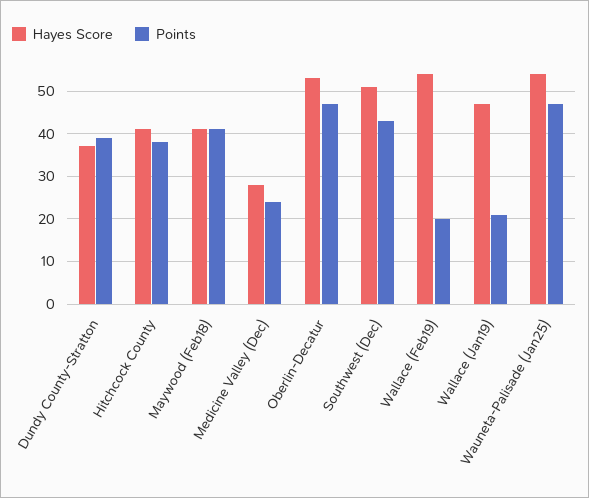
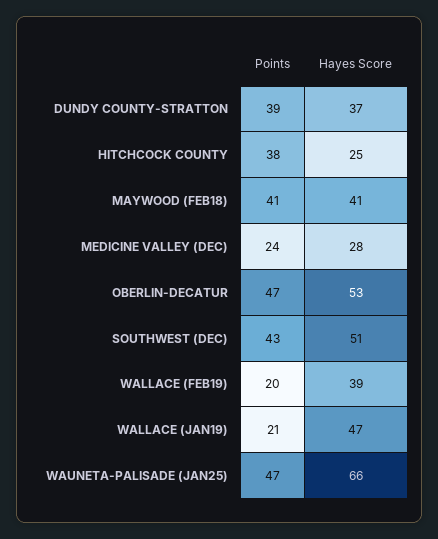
Hayes Score, Hitchcock County: 40 -> 25
Hayes Score, Wallace (Feb19): 55 -> 39
Hayes Score, Wauneta-Palisade (Jan25): 55 -> 66

